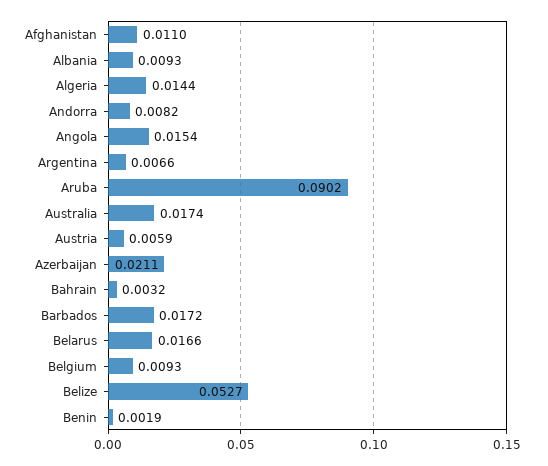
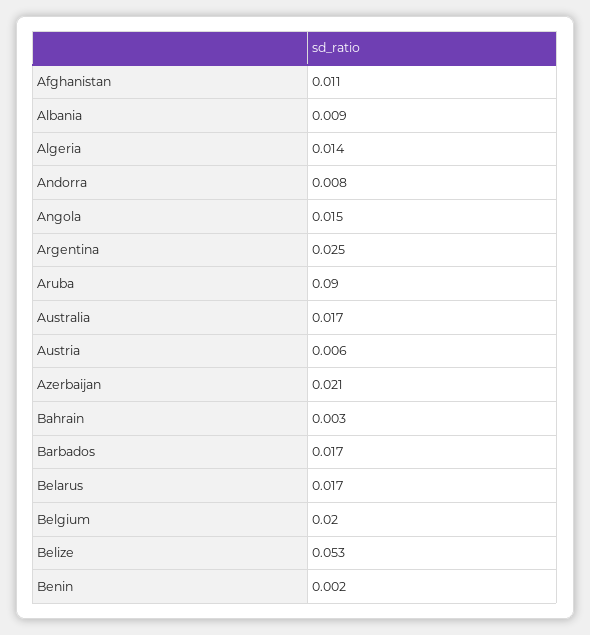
Argentina: 0.0066 -> 0.025
Belgium: 0.0093 -> 0.02

